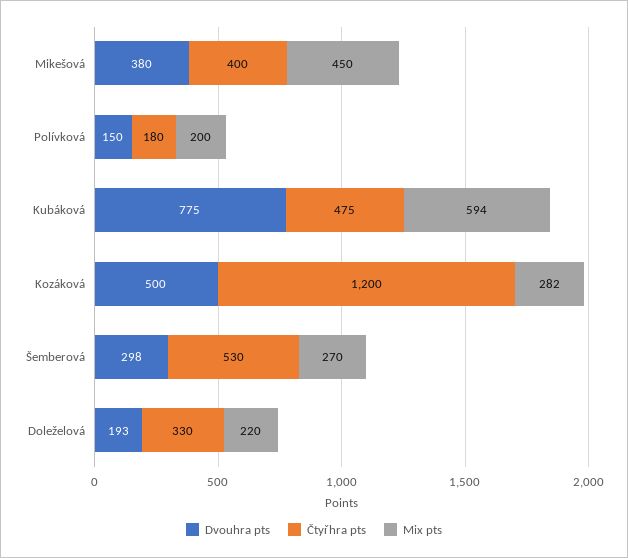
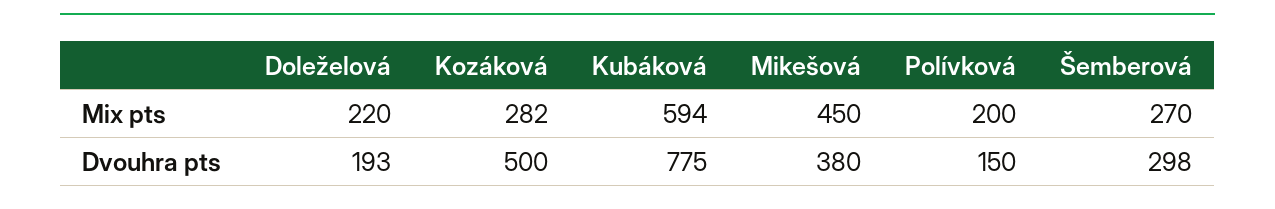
Čtyřhra pts, Mikešová: 400 -> none
Čtyřhra pts, Polívková: 180 -> none
Čtyřhra pts, Kubáková: 475 -> none
Čtyřhra pts, Kozáková: 1200 -> none
Čtyřhra pts, Šemberová: 530 -> none
Čtyřhra pts, Doleželová: 330 -> none

